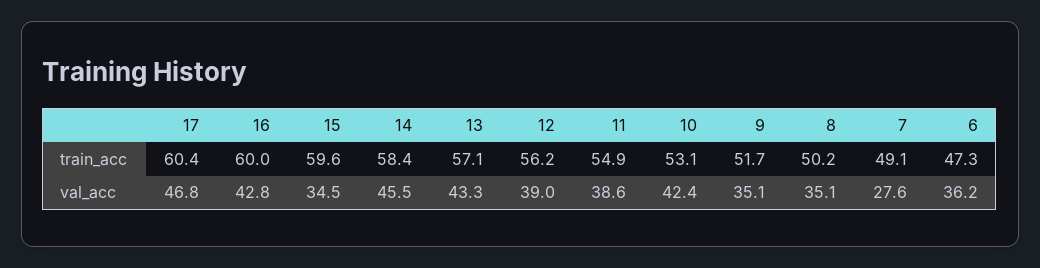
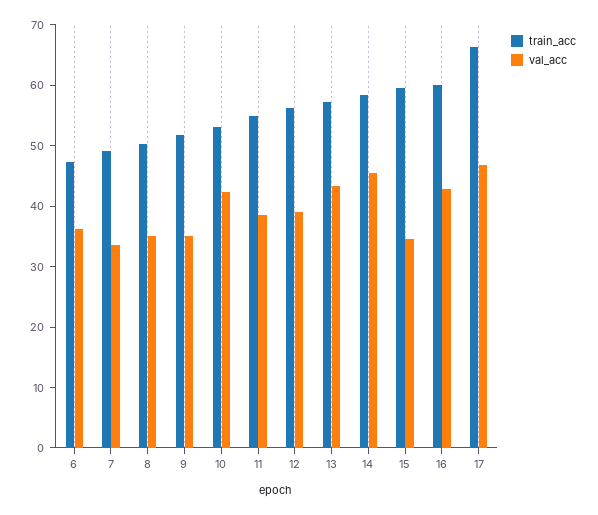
train_acc, 17: 60.4 -> 66
val_acc, 7: 27.6 -> 34

